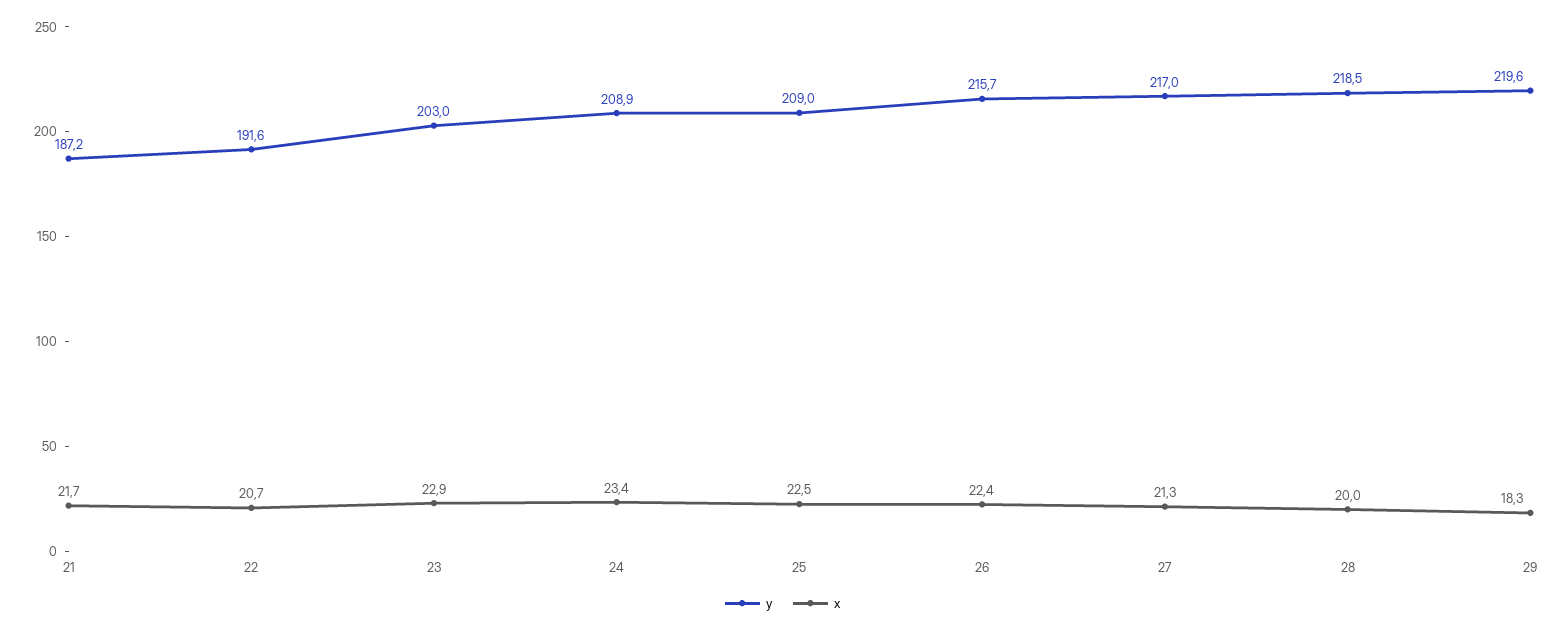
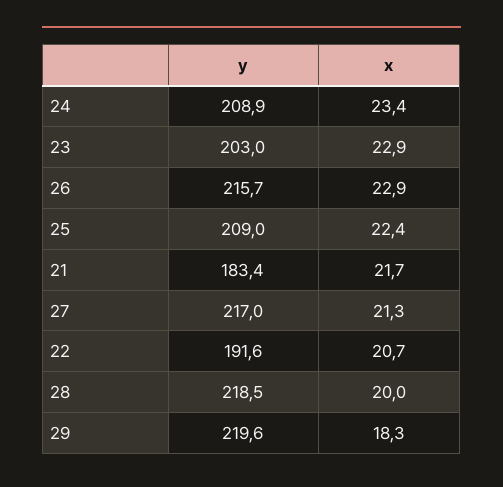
y, 21: 187.2 -> 183.4
x, 25: 22.5 -> 22.4
x, 26: 22.4 -> 22.9

